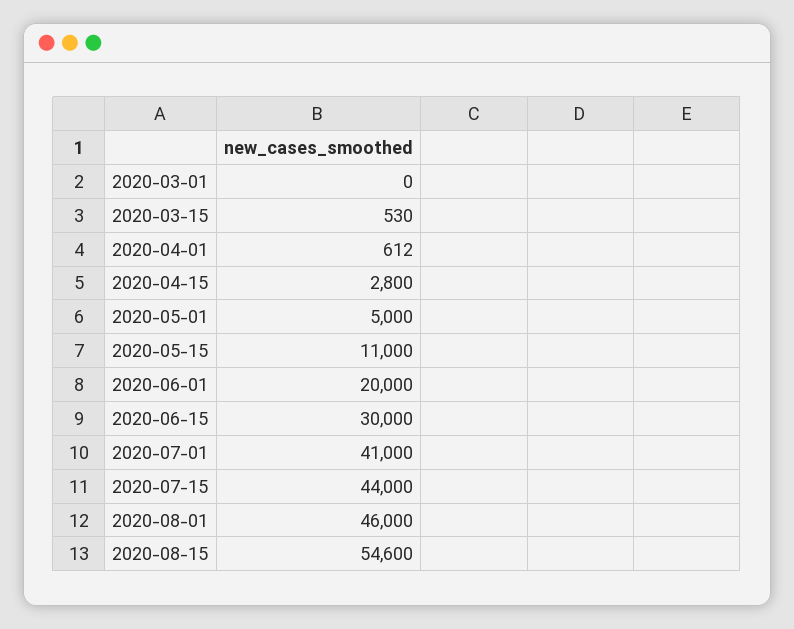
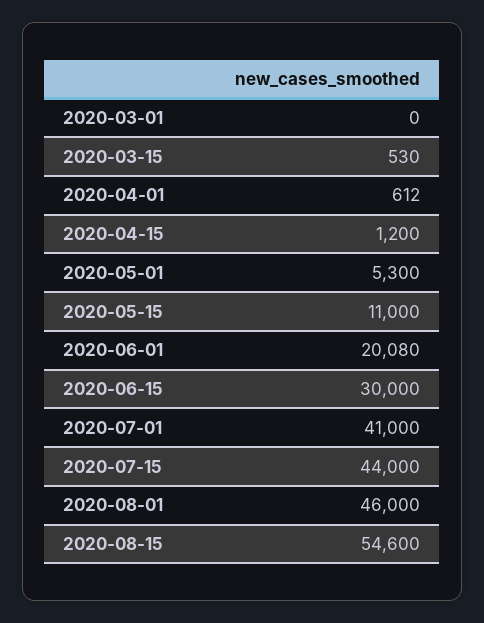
2020-04-15: 2800 -> 1200
2020-05-01: 5000 -> 5300
2020-06-01: 20000 -> 20080

